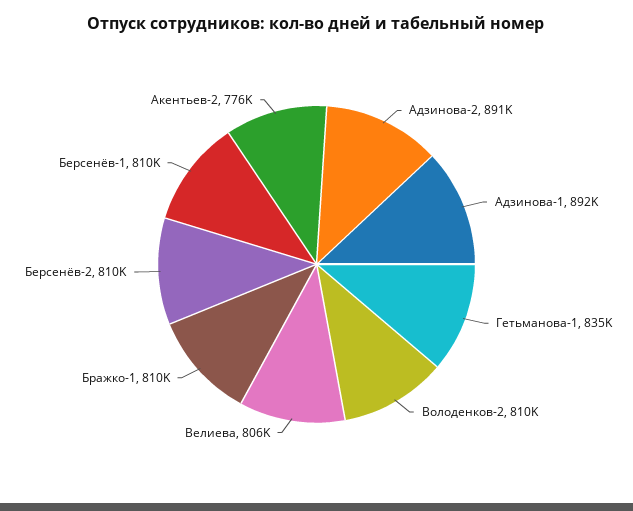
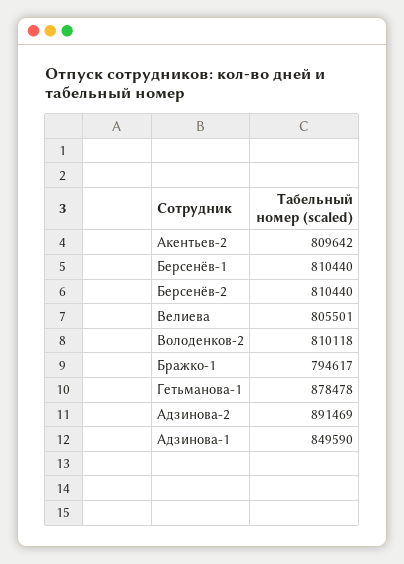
Адзинова-1: 892000 -> 849590
Гетьманова-1: 835000 -> 878478
Бражко-1: 810000 -> 794617
Акентьев-2: 776000 -> 809642

